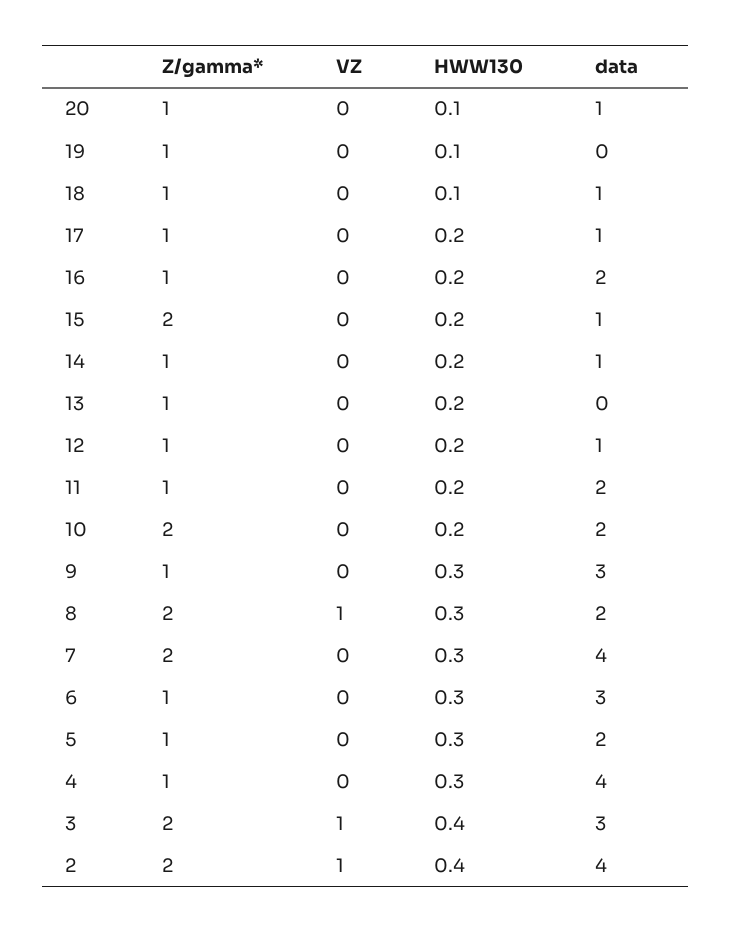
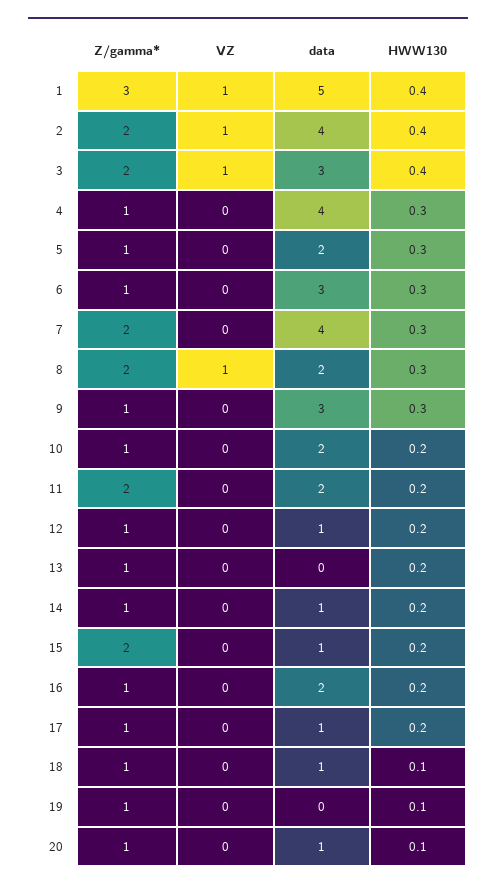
Z/gamma*, 11: 1 -> 2
Z/gamma*, 10: 2 -> 1
Z/gamma*, 1: none -> 3
VZ, 1: none -> 1
data, 1: none -> 5
HWW130, 1: none -> 0.4

